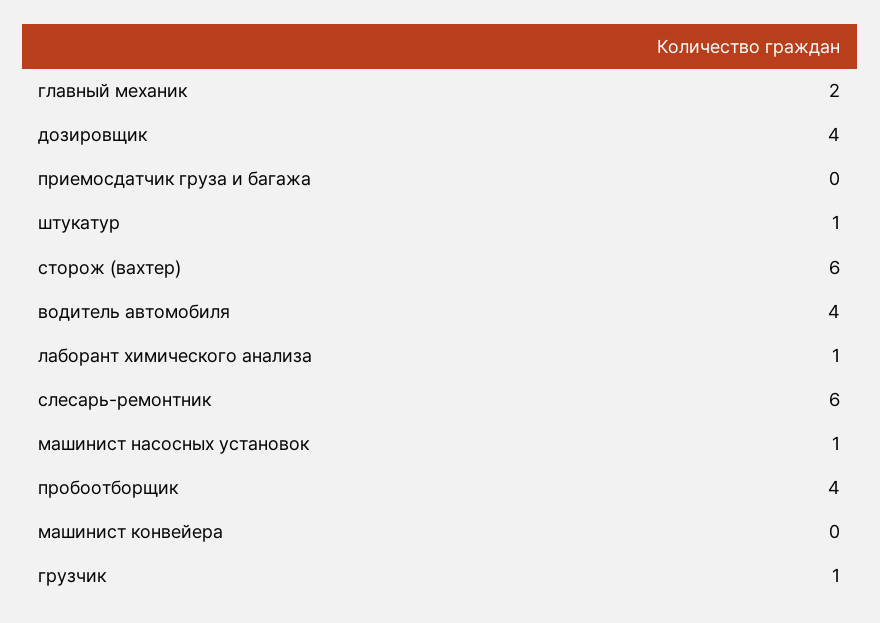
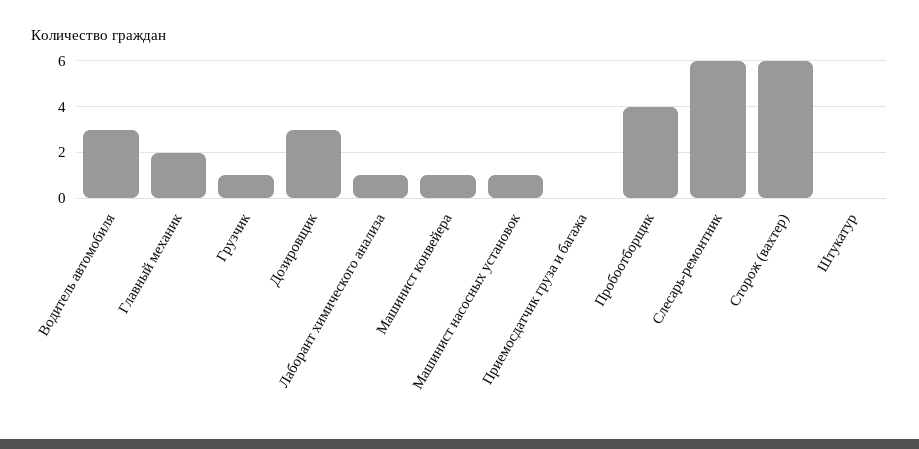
дозировщик: 4 -> 3
штукатур: 1 -> 0
водитель автомобиля: 4 -> 3
машинист конвейера: 0 -> 1

